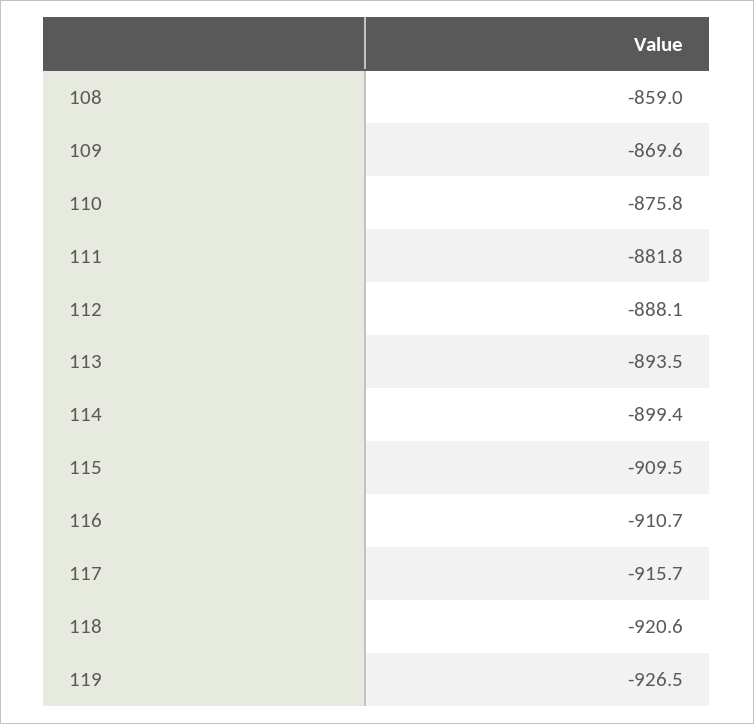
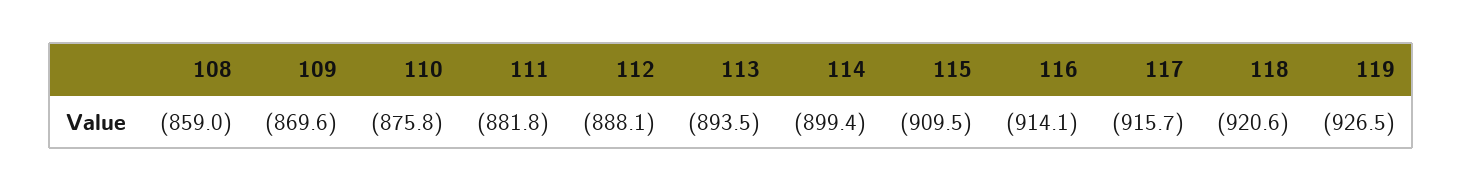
116: -910.7 -> -914.1

